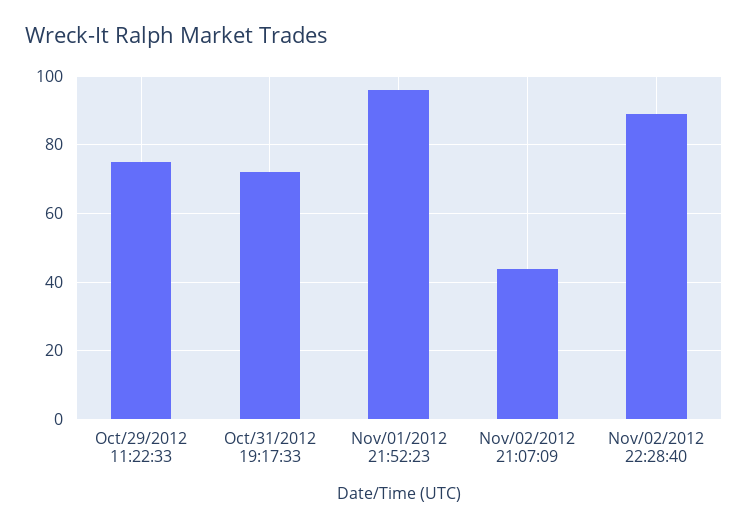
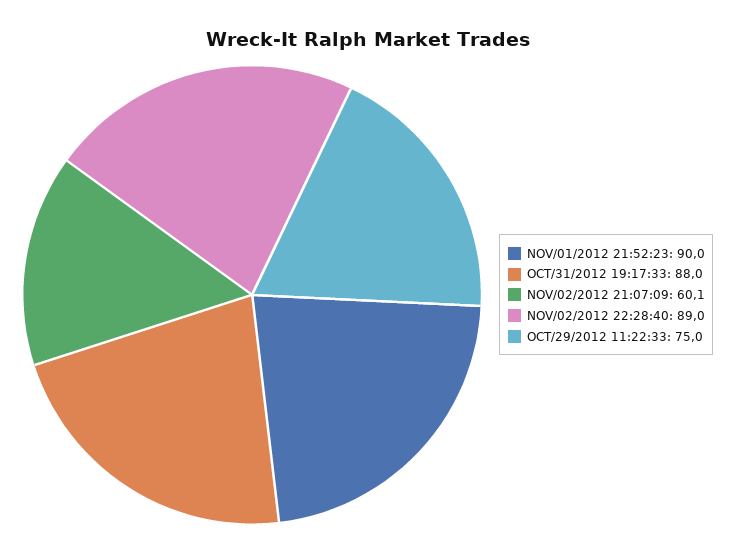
Oct/31/2012 19:17:33: 72 -> 88
Nov/01/2012 21:52:23: 96 -> 90
Nov/02/2012 21:07:09: 44 -> 60.1

